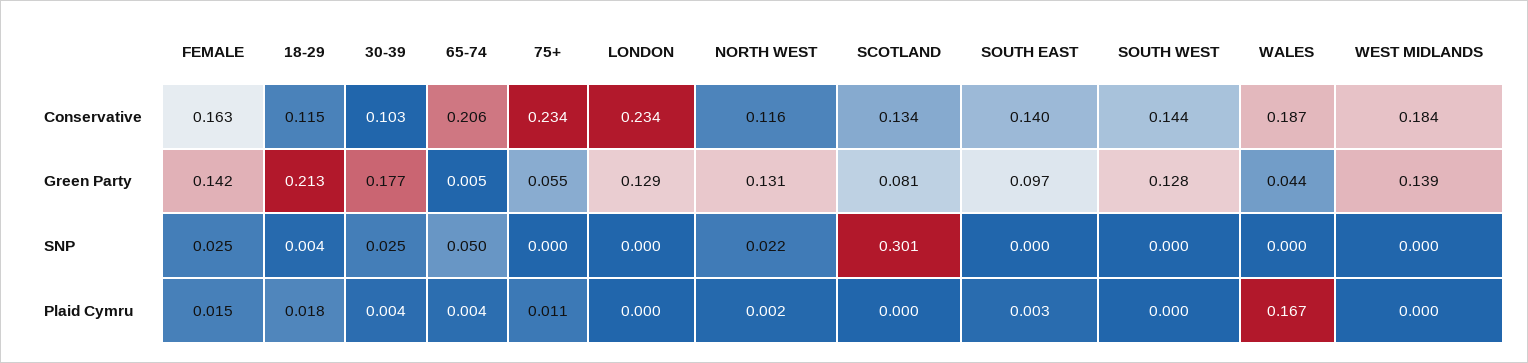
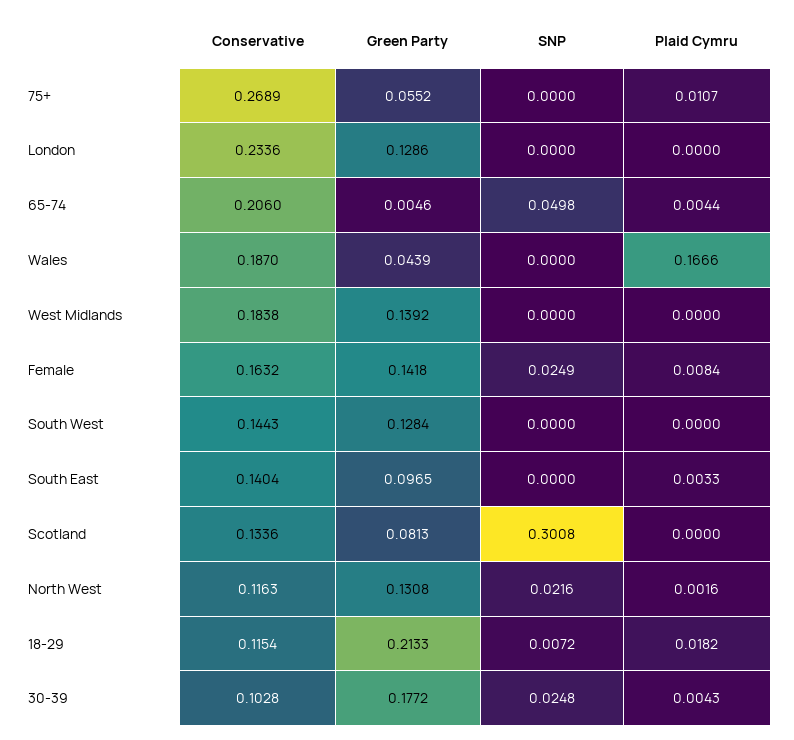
75+, Conservative: 0.234 -> 0.2689
18-29, SNP: 0.004 -> 0.0072
FEMALE, Plaid Cymru: 0.015 -> 0.0084

